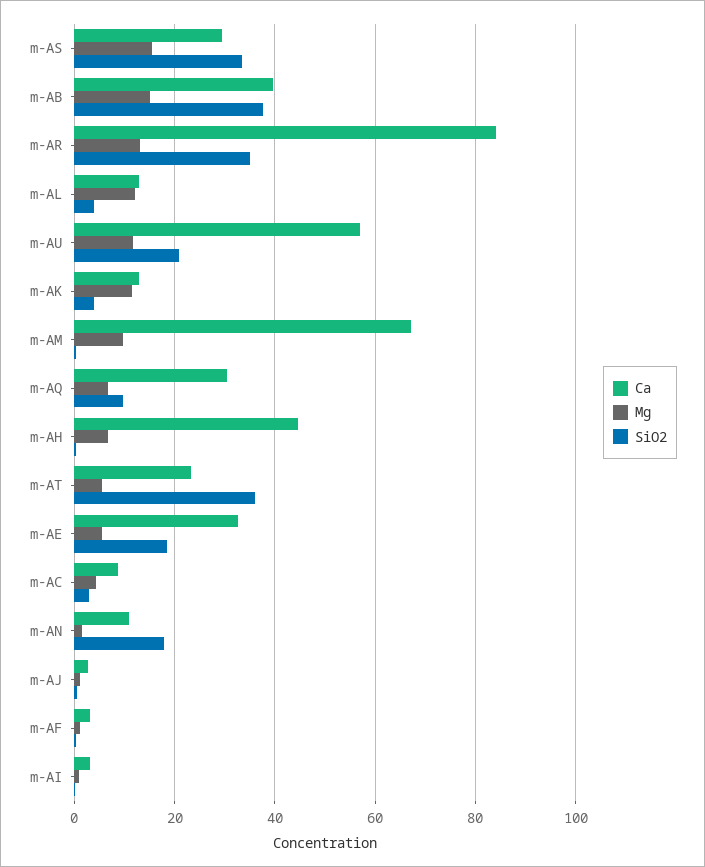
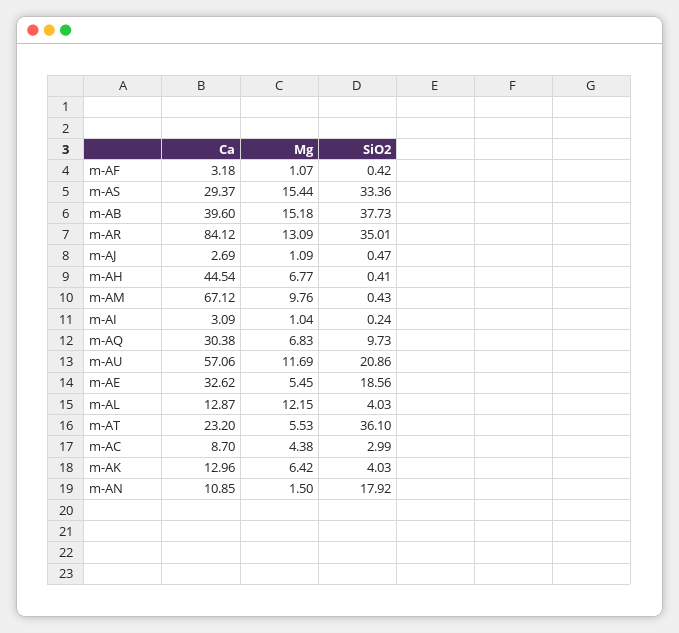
Mg, m-AK: 12 -> 6.42

